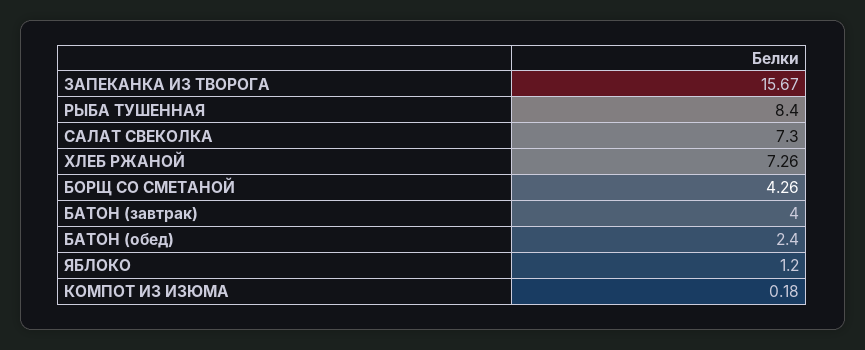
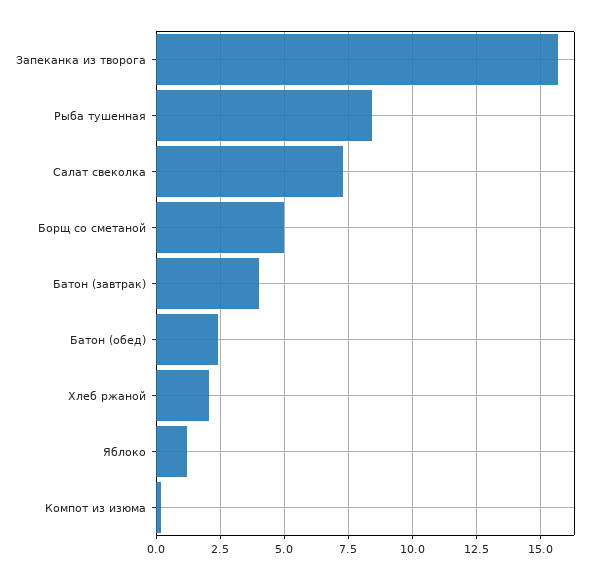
ХЛЕБ РЖАНОЙ: 7.26 -> 2
БОРЩ СО СМЕТАНОЙ: 4.26 -> 5

